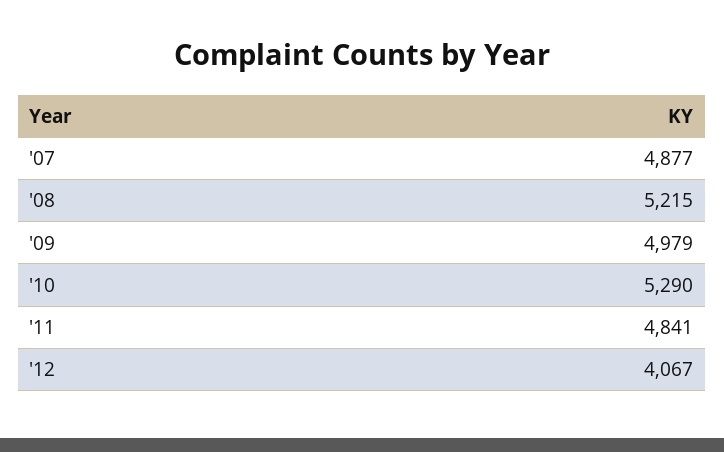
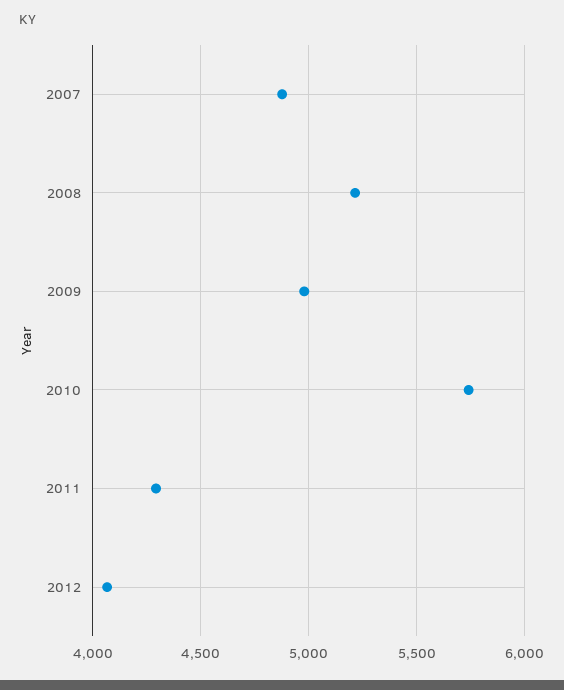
'10: 5290 -> 5750
'11: 4841 -> 4300

